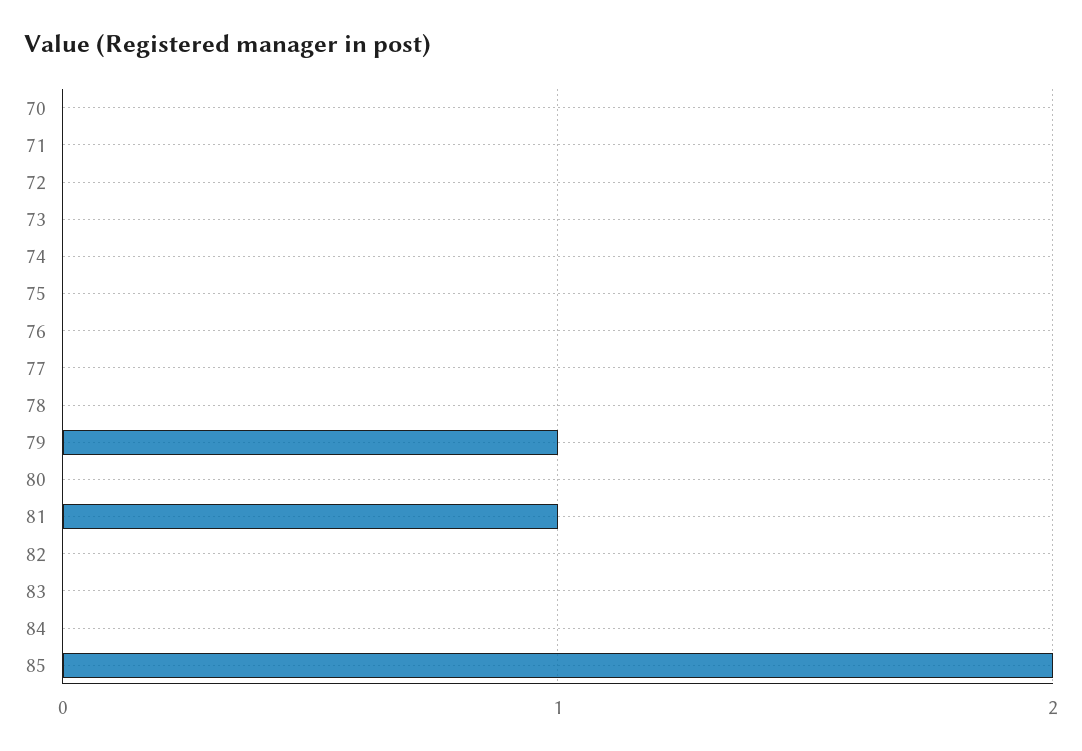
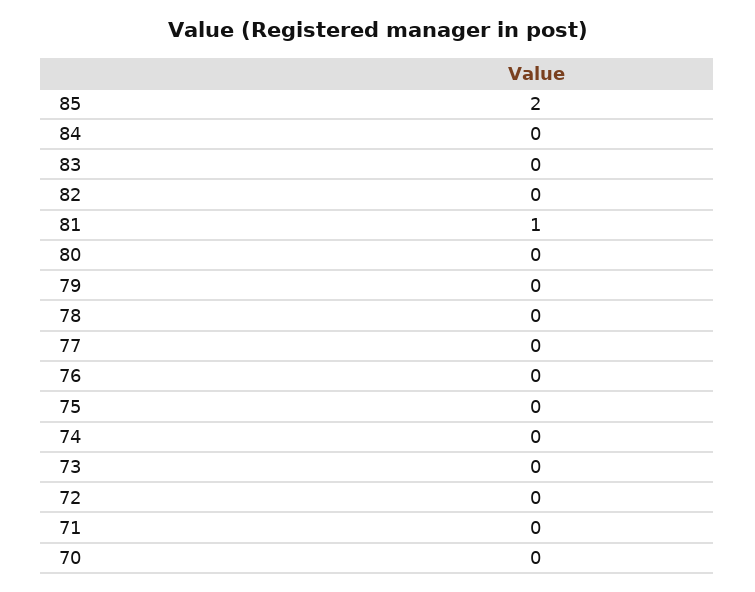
79: 1 -> 0

